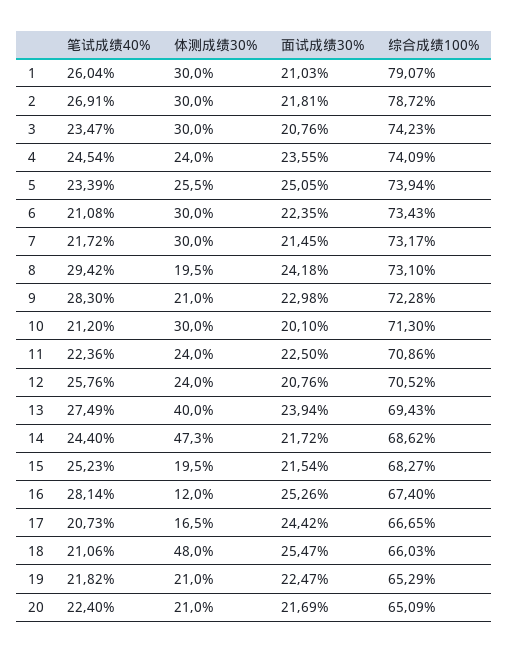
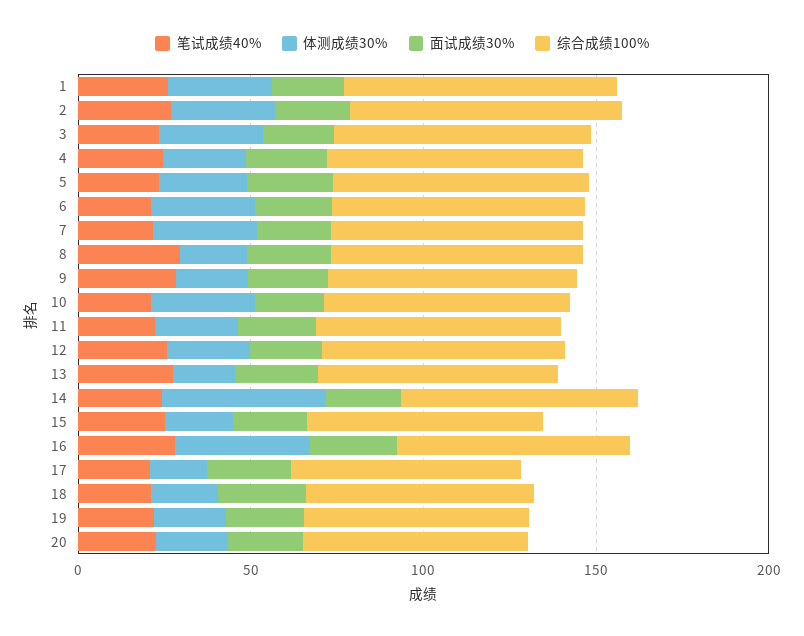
体测成绩30%, 13: 40 -> 20
体测成绩30%, 16: 12 -> 40
体测成绩30%, 18: 48 -> 20

